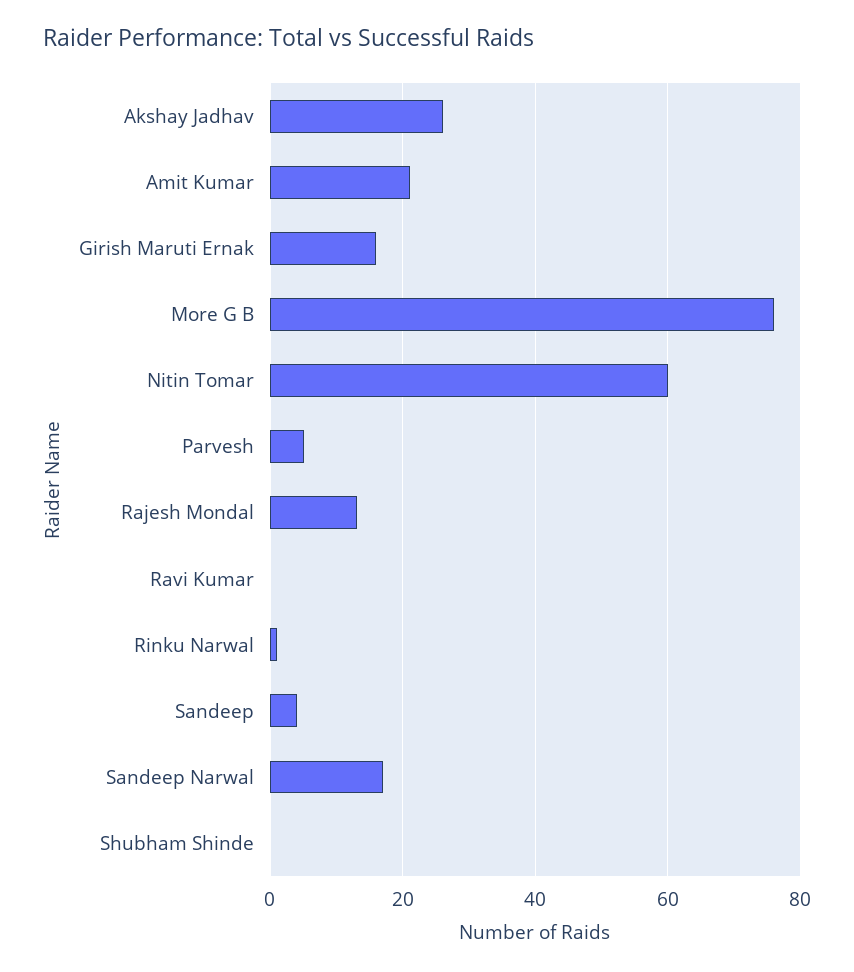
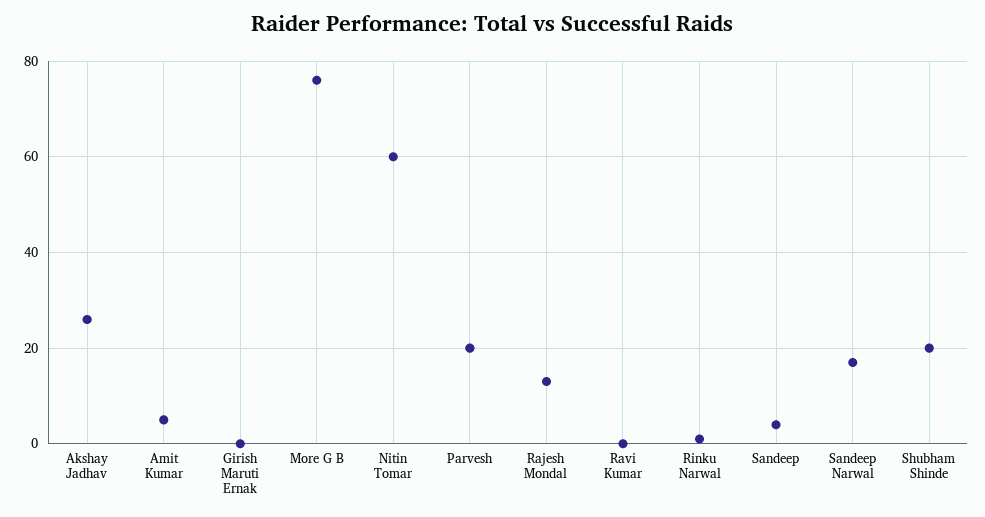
Amit Kumar: 20 -> 5
Girish Maruti Ernak: 15 -> 0
Parvesh: 5 -> 20
Shubham Shinde: 0 -> 20

